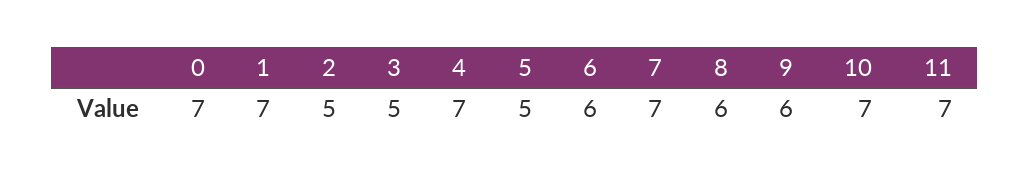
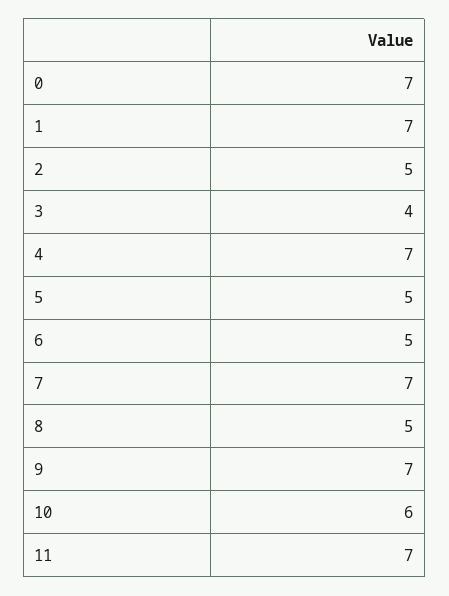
3: 5 -> 4
6: 6 -> 5
8: 6 -> 5
9: 6 -> 7
10: 7 -> 6

